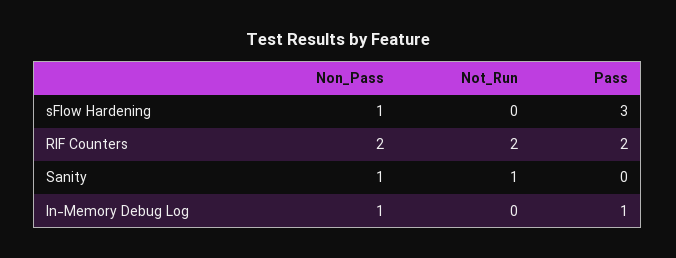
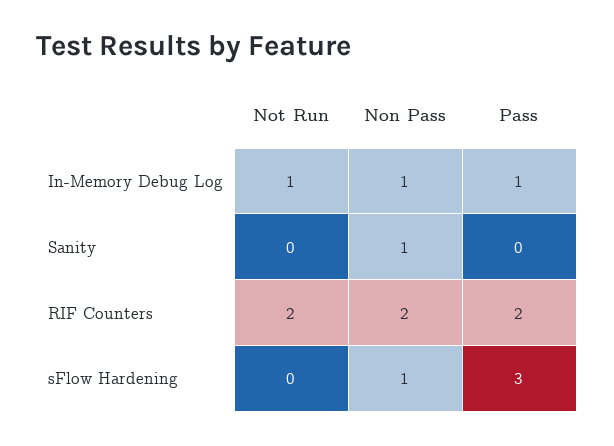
Not_Run, Sanity: 1 -> 0
Not_Run, In-Memory Debug Log: 0 -> 1

